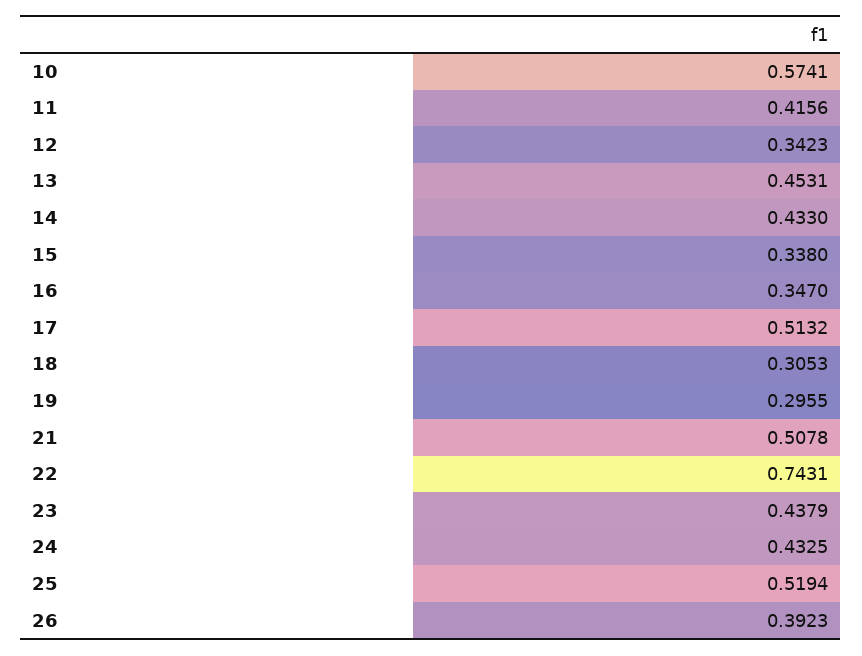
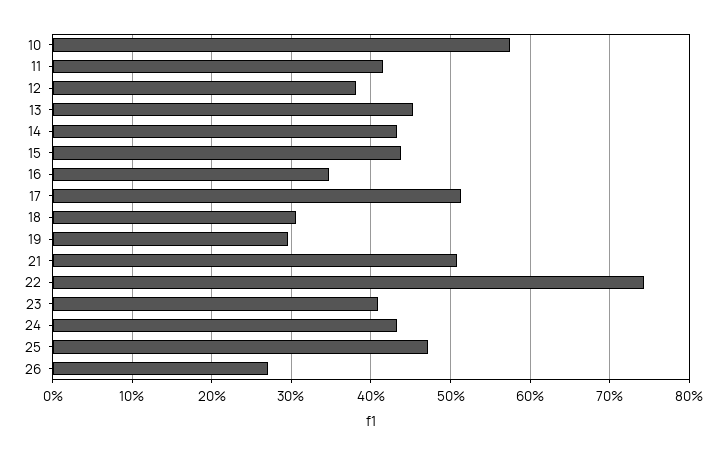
12: 0.3423 -> 0.38
15: 0.338 -> 0.44
23: 0.4379 -> 0.41
25: 0.5194 -> 0.47
26: 0.3923 -> 0.27

